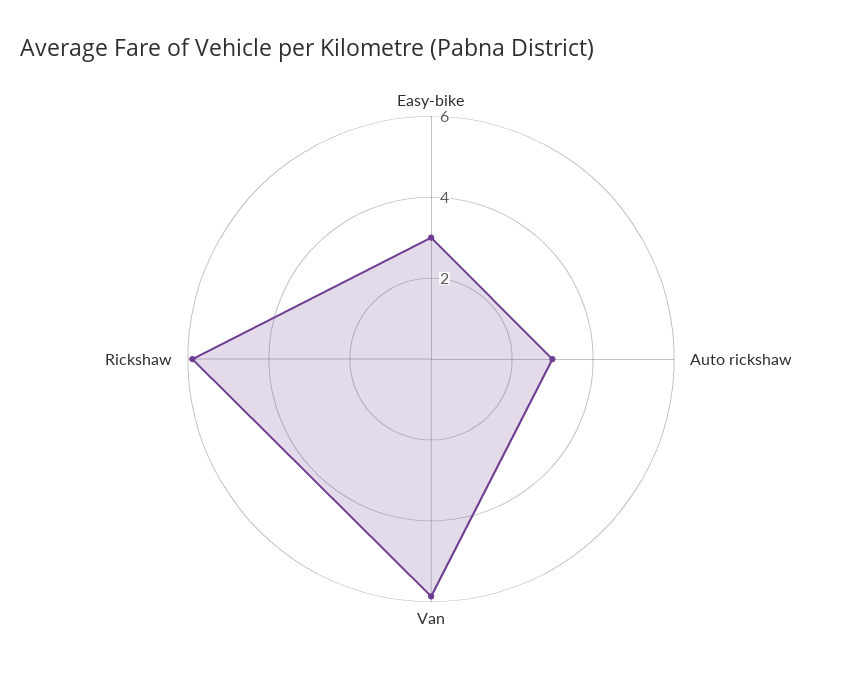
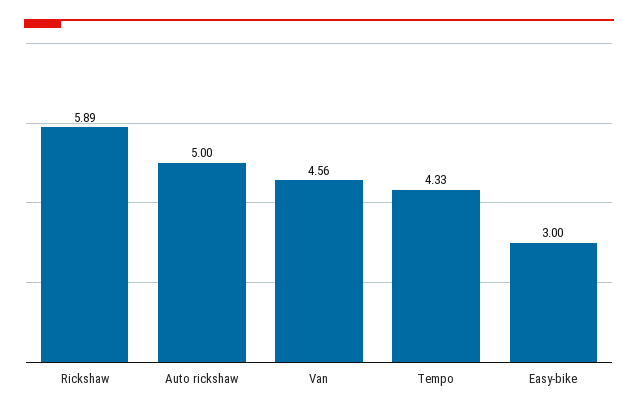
Auto rickshaw: 3 -> 5
Van: 6 -> 4.56
Tempo: none -> 4.33

